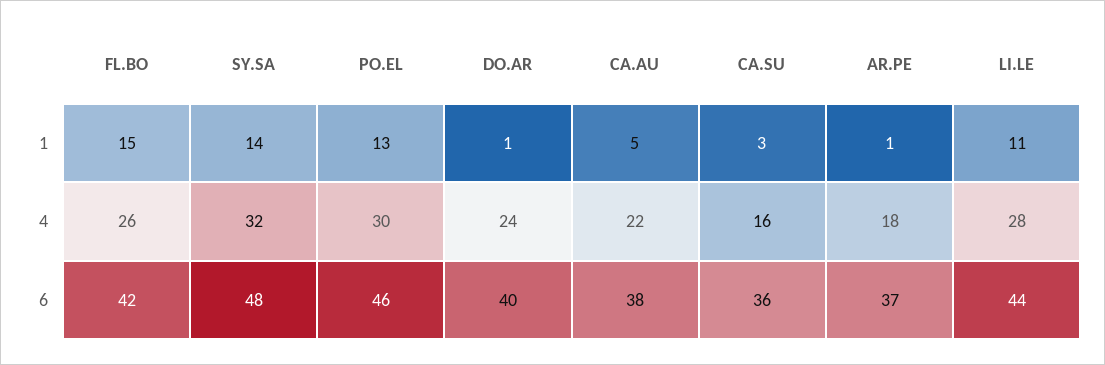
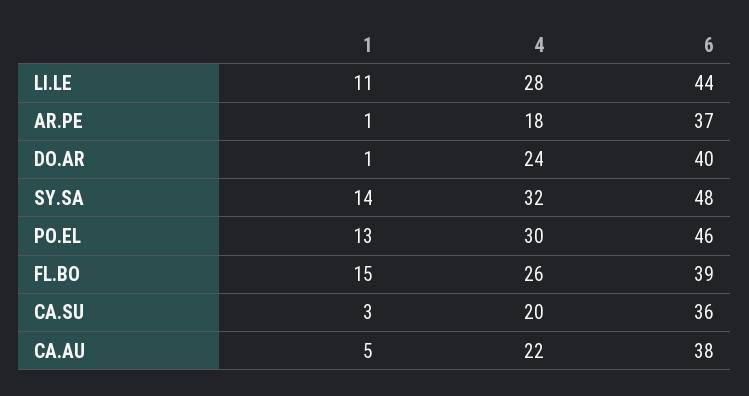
CA.SU, 4: 16 -> 20
FL.BO, 6: 42 -> 39

